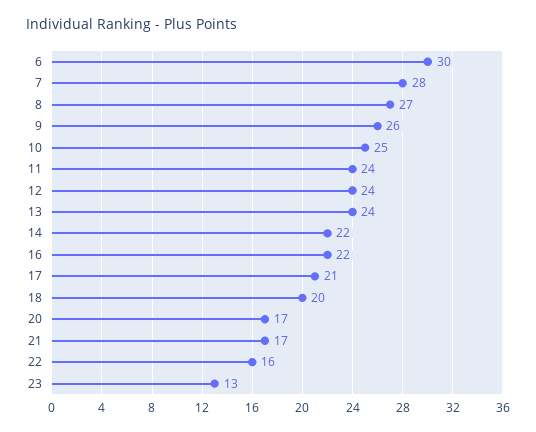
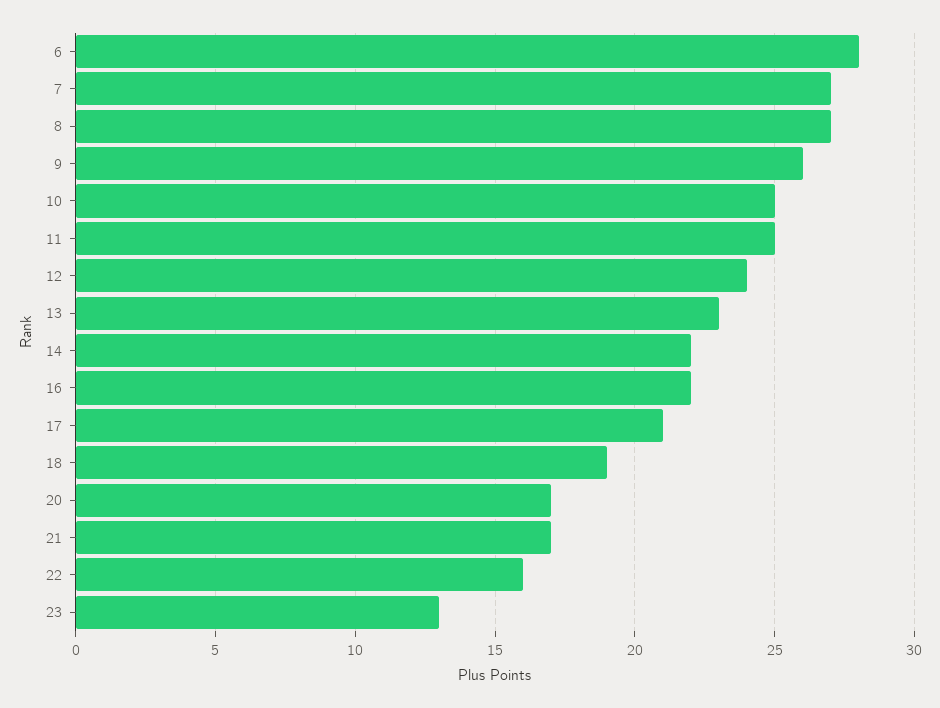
6: 30 -> 28
7: 28 -> 27
11: 24 -> 25
13: 24 -> 23
18: 20 -> 19

